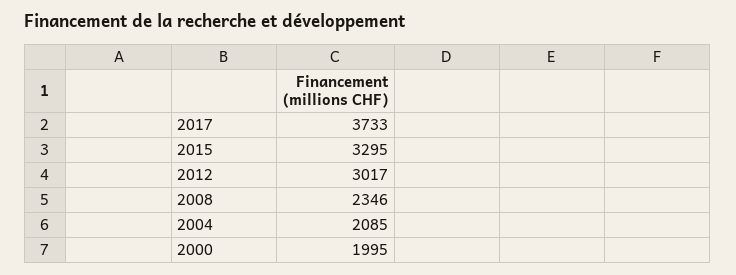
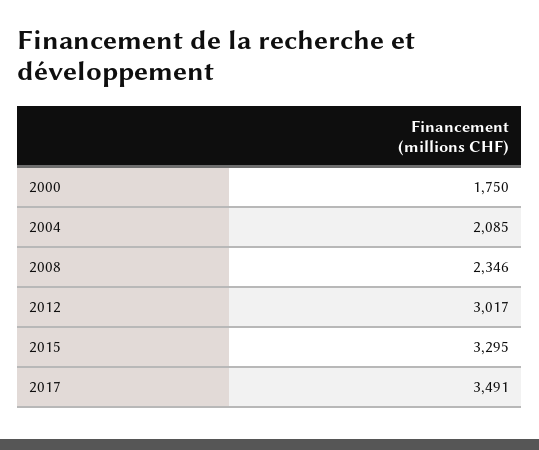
2017: 3733 -> 3491
2000: 1995 -> 1750

